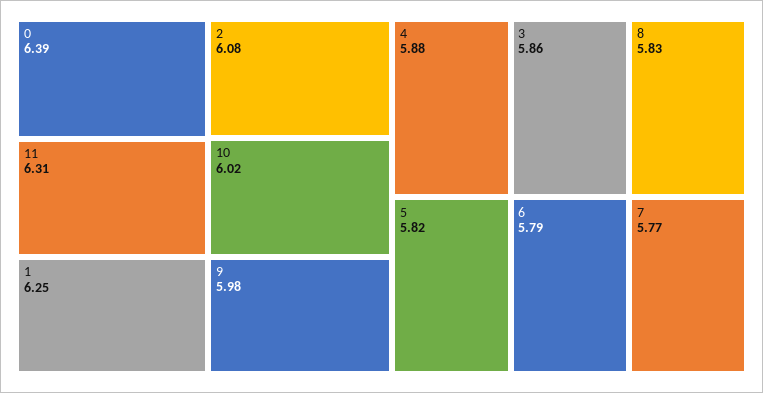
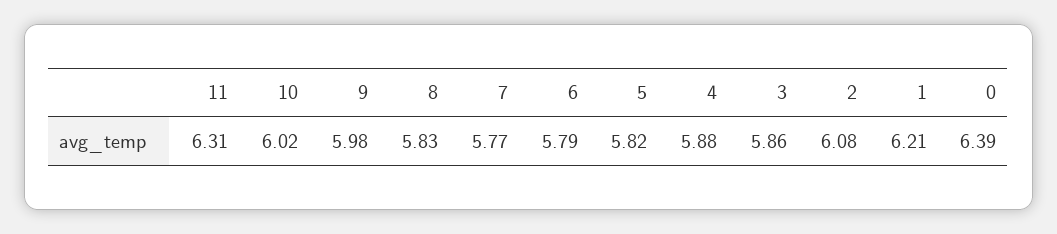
1: 6.25 -> 6.21

